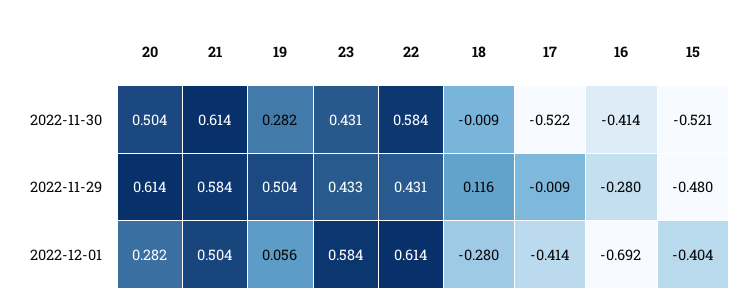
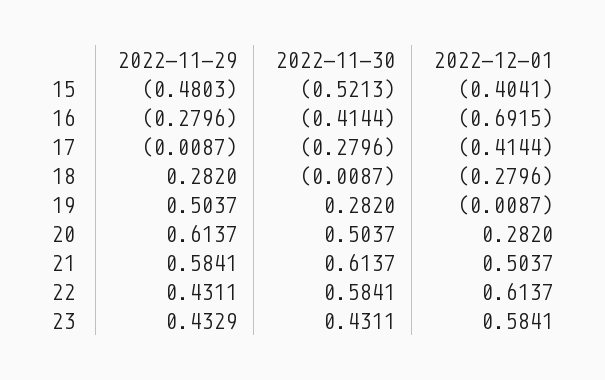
17, 2022-11-30: -0.522 -> -0.2796
18, 2022-11-29: 0.116 -> 0.282
19, 2022-12-01: 0.056 -> -0.0087

